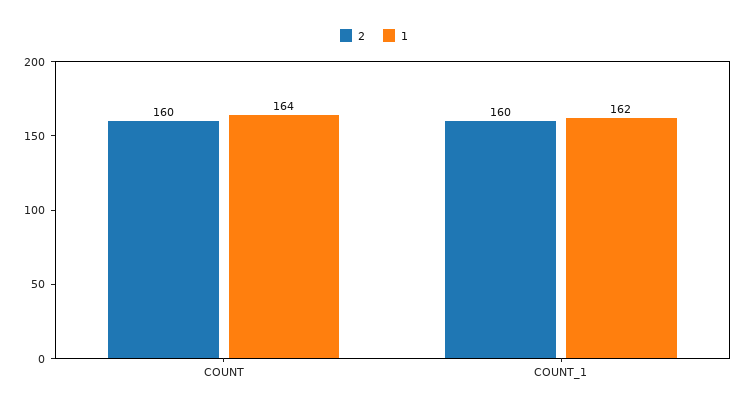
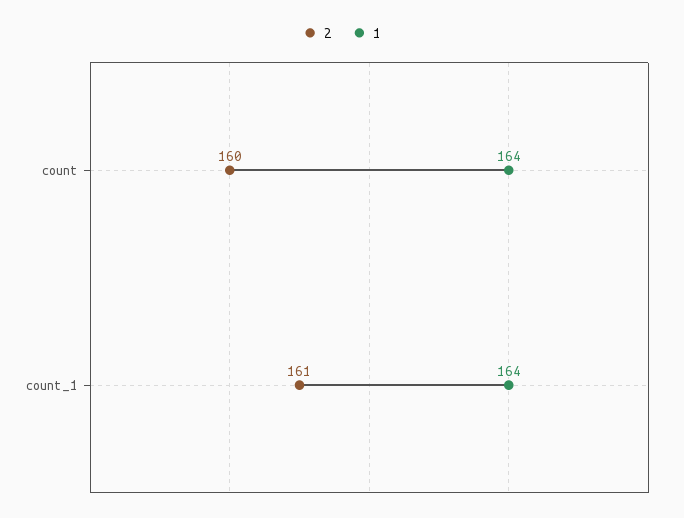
2, COUNT_1: 160 -> 161
1, COUNT_1: 162 -> 164

